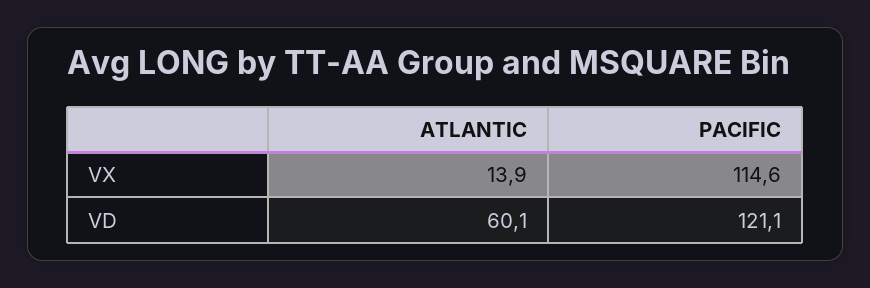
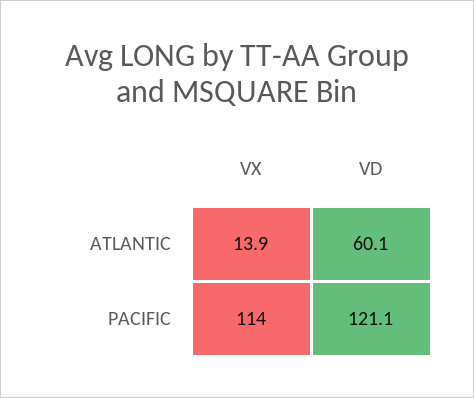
PACIFIC, VX: 114.6 -> 114

